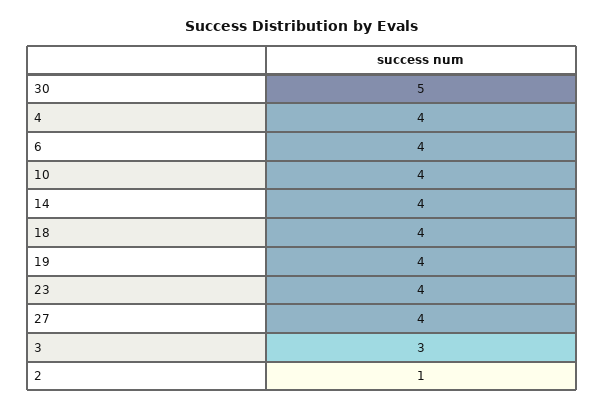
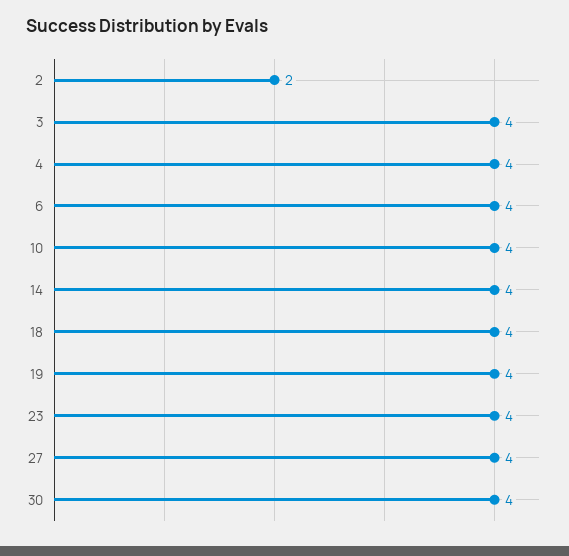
30: 5 -> 4
3: 3 -> 4
2: 1 -> 2

